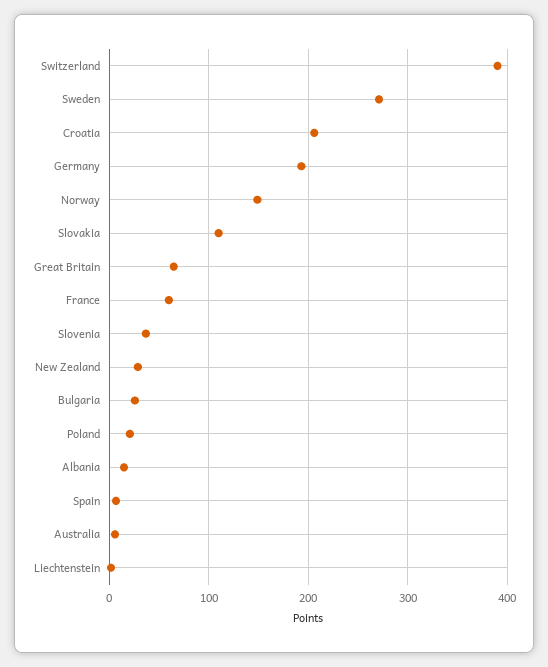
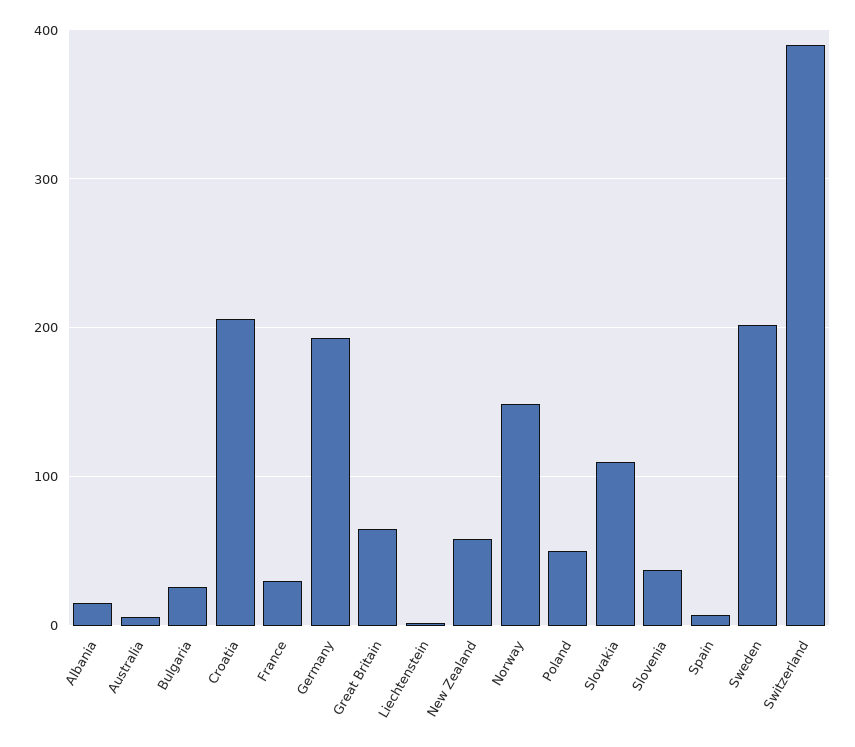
Sweden: 270 -> 200
France: 60 -> 30
New Zealand: 30 -> 60
Poland: 20 -> 50

